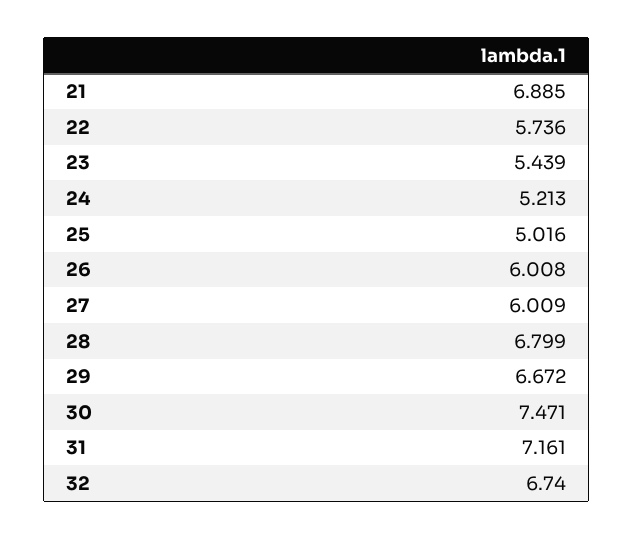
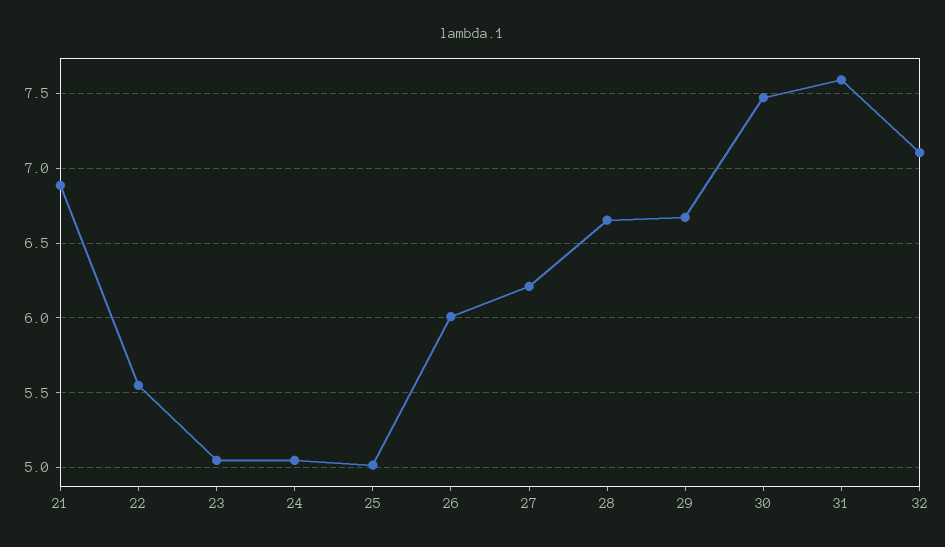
22: 5.736 -> 5.55
23: 5.439 -> 5.05
24: 5.213 -> 5.05
27: 6.009 -> 6.2
28: 6.799 -> 6.65
31: 7.161 -> 7.6
32: 6.74 -> 7.1

